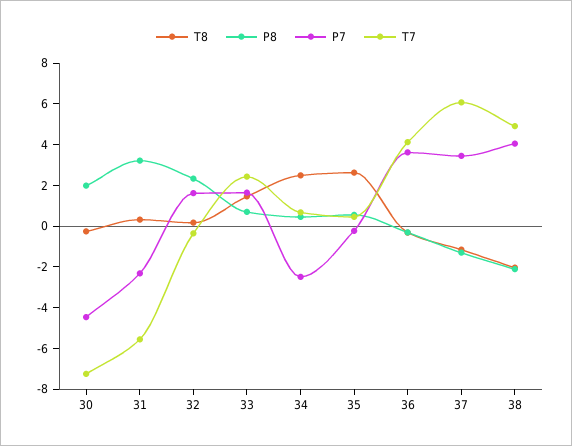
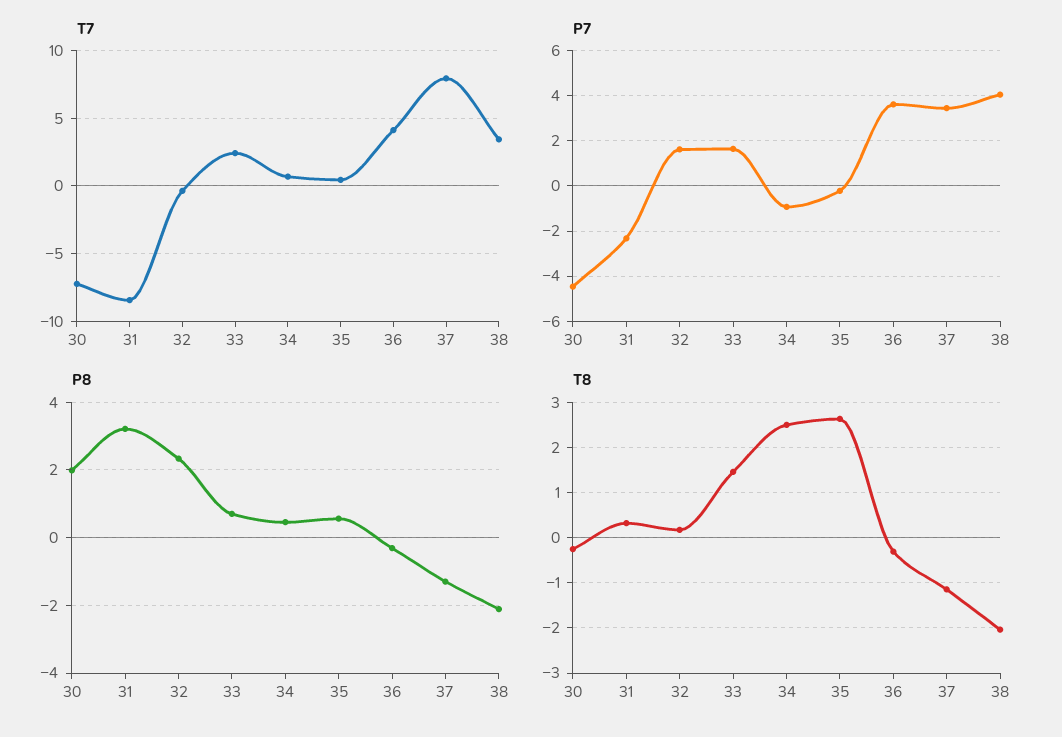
T7, 31: -5.5 -> -8.5
P7, 34: -2.5 -> -1
T7, 37: 6 -> 8
T7, 38: 5 -> 3.5

